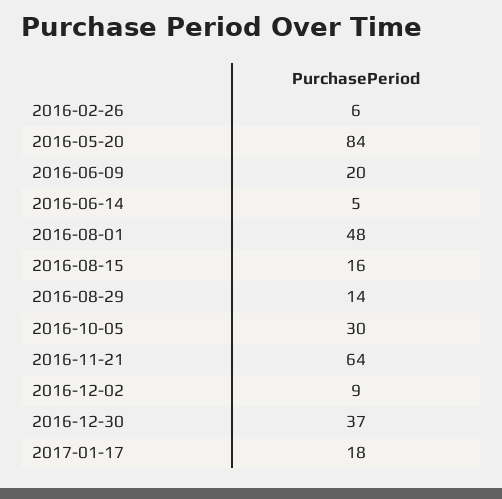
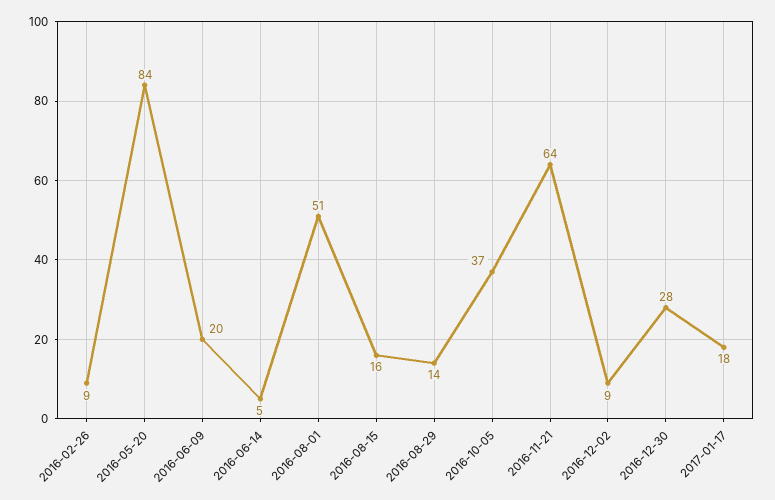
2016-02-26: 6 -> 9
2016-08-01: 48 -> 51
2016-10-05: 30 -> 37
2016-12-30: 37 -> 28

